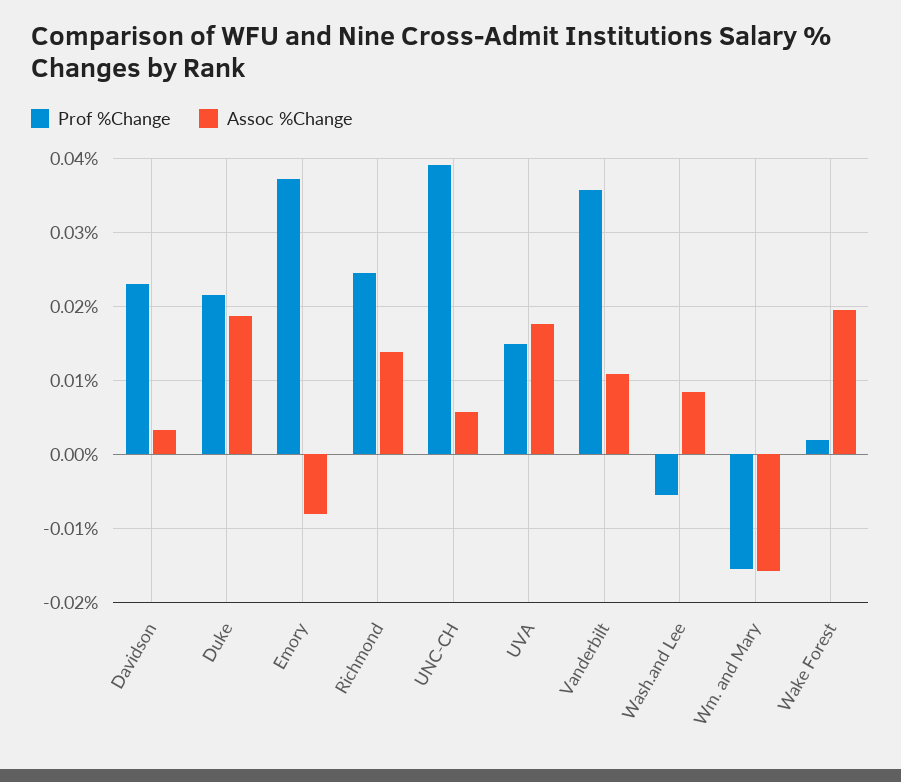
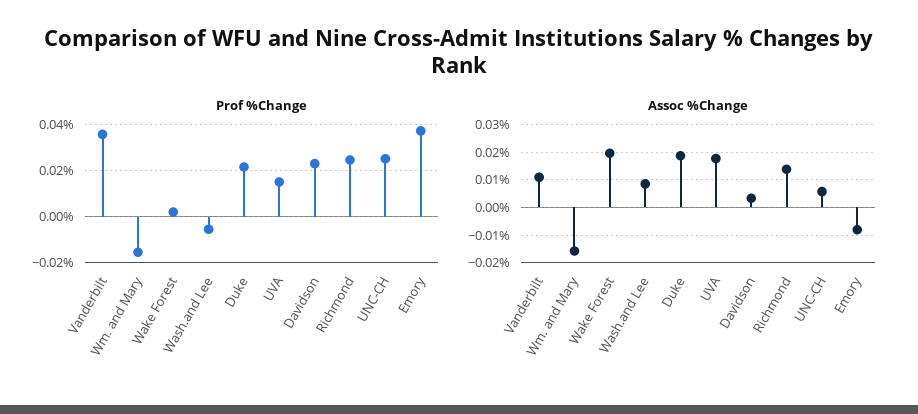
Prof %Change, UNC-CH: 0.039 -> 0.025

